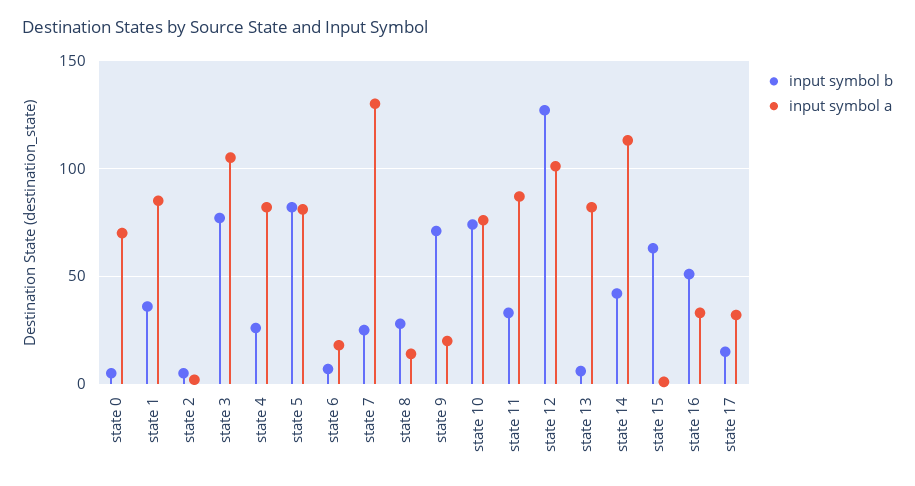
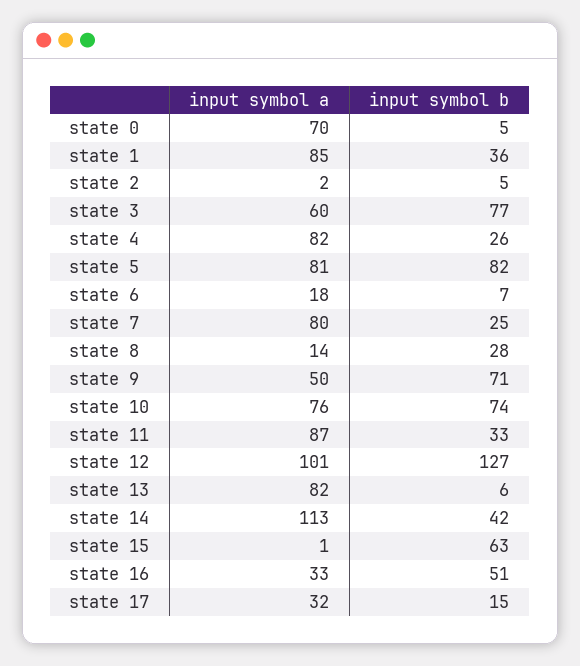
input symbol a, state 3: 105 -> 60
input symbol a, state 7: 130 -> 80
input symbol a, state 9: 20 -> 50

